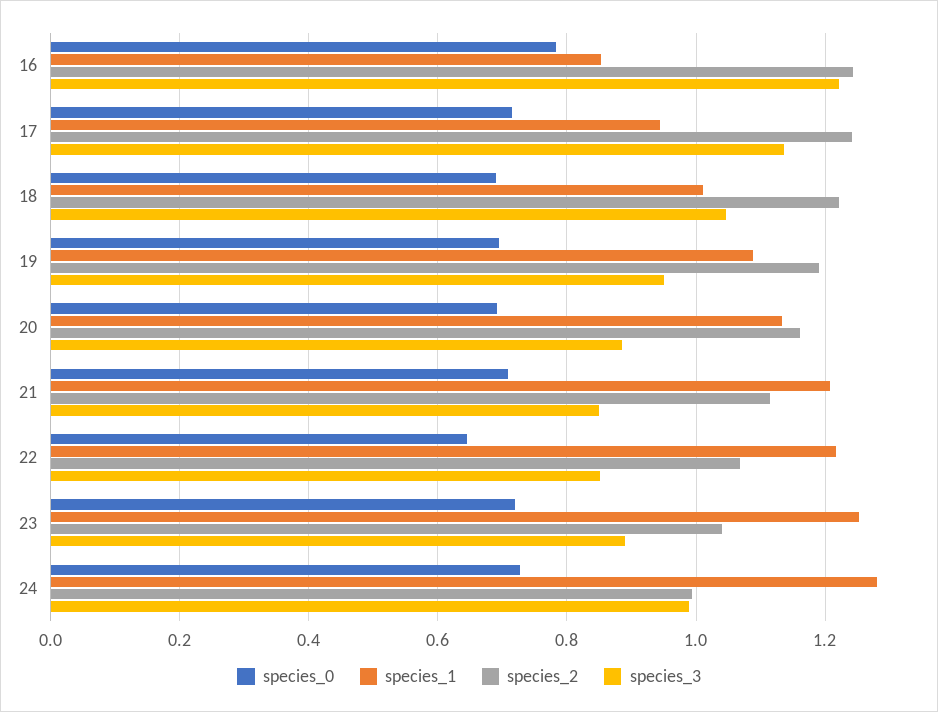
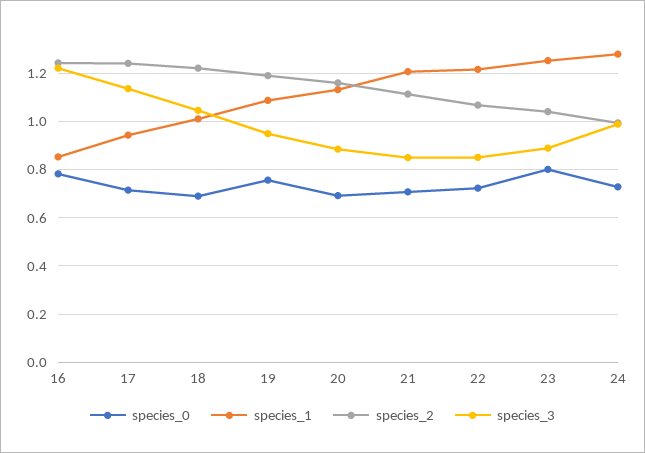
species_0, 19: 0.7 -> 0.75
species_0, 22: 0.64 -> 0.725
species_0, 23: 0.72 -> 0.8

